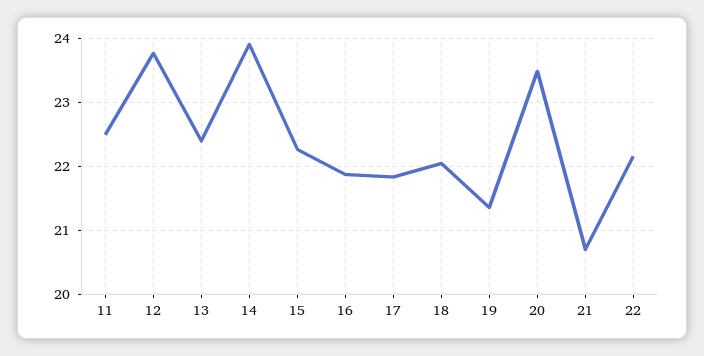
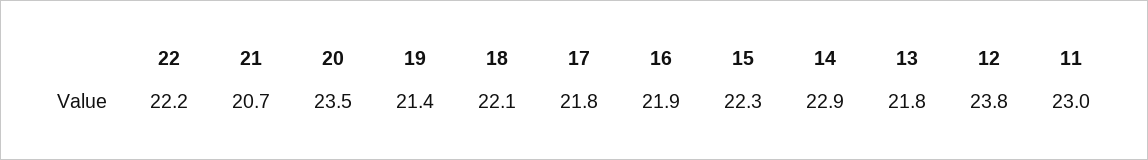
11: 22.5 -> 23
13: 22.4 -> 21.8
14: 23.9 -> 22.9

